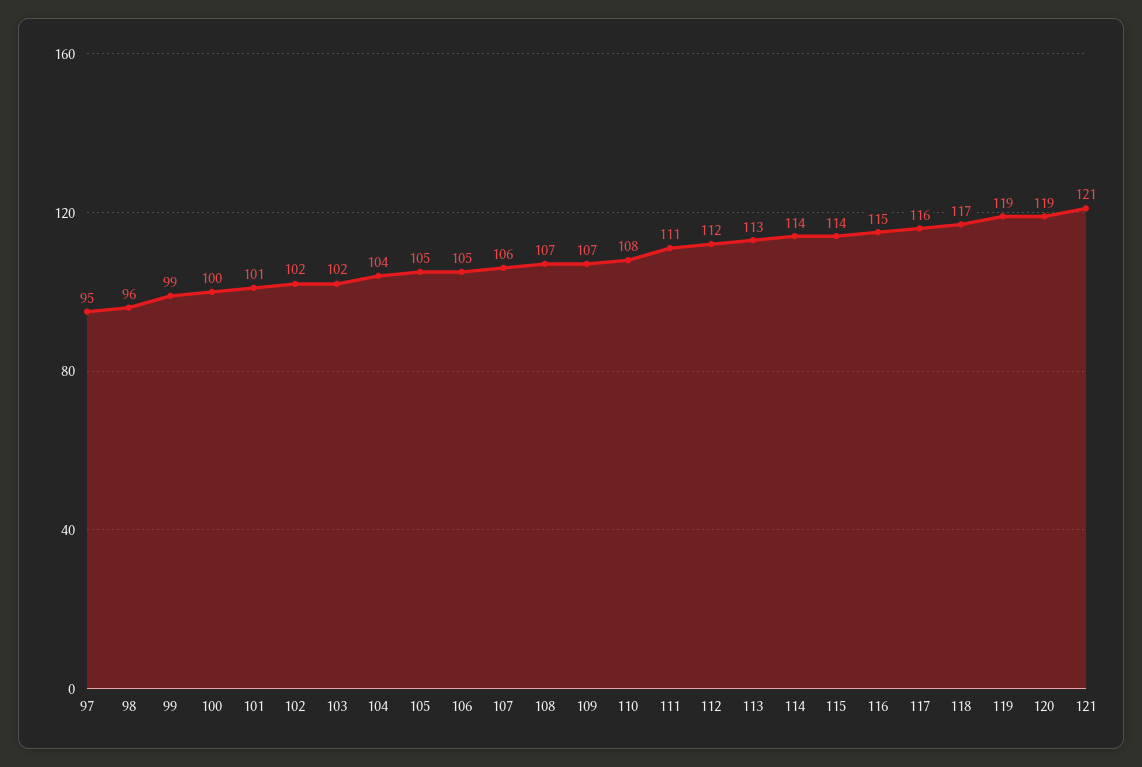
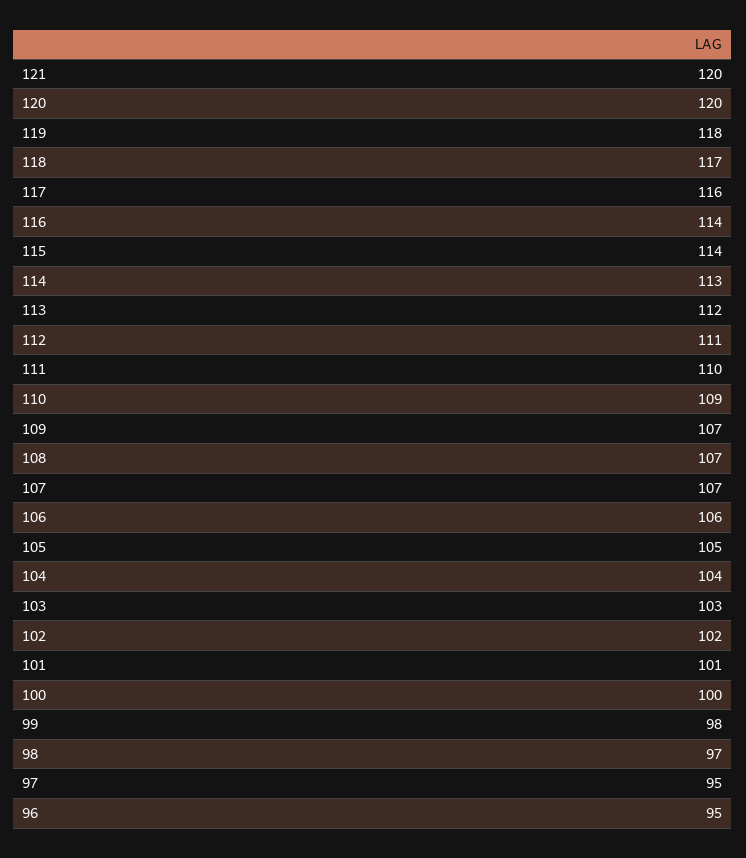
98: 96 -> 97
99: 99 -> 98
103: 102 -> 103
106: 105 -> 106
107: 106 -> 107
110: 108 -> 109
111: 111 -> 110
112: 112 -> 111
113: 113 -> 112
114: 114 -> 113
116: 115 -> 114
119: 119 -> 118
120: 119 -> 120
121: 121 -> 120
96: none -> 95

